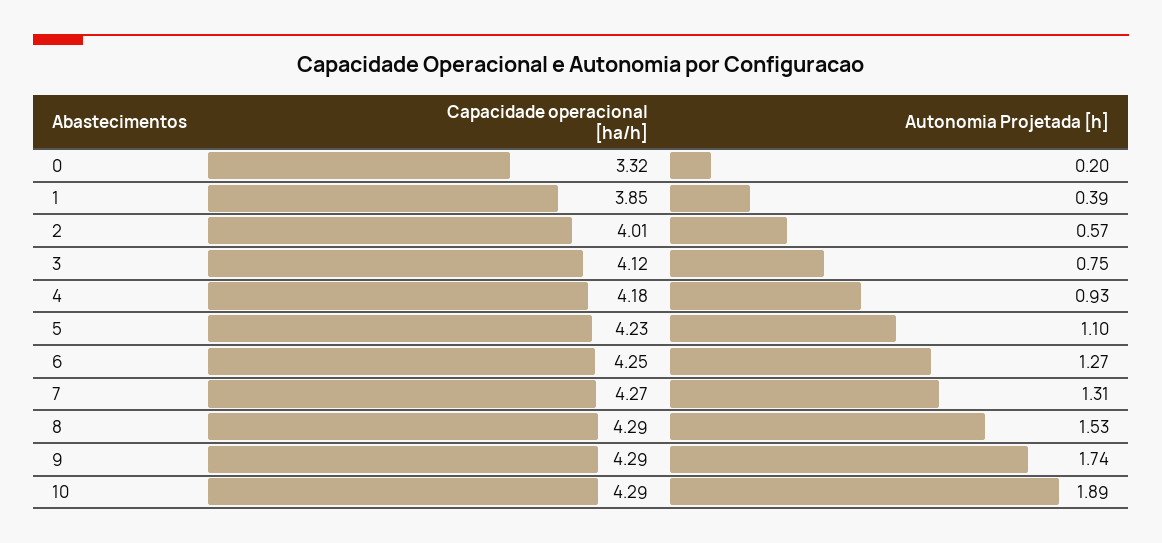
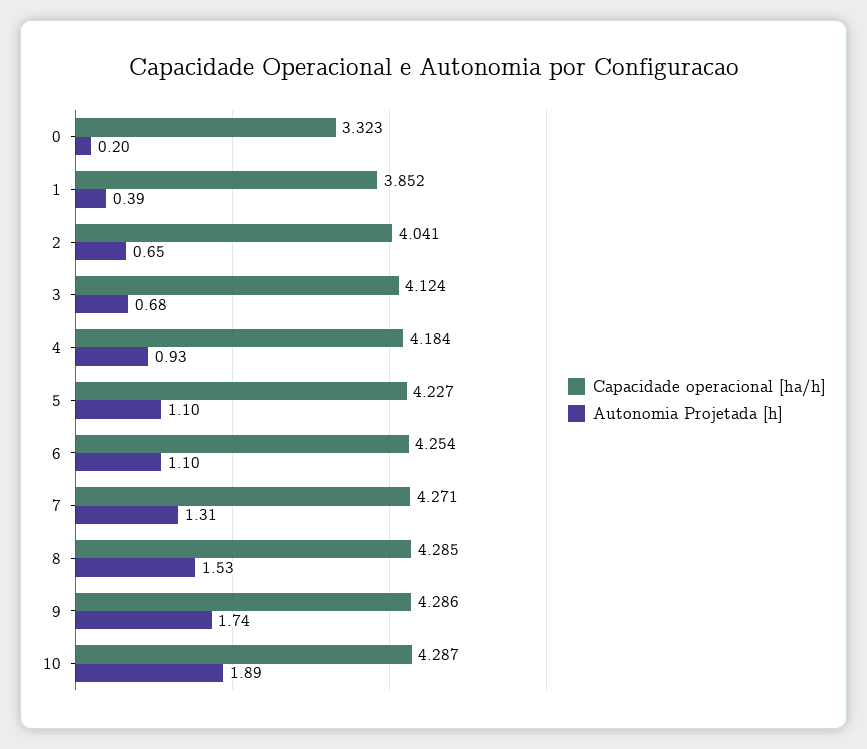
Capacidade operacional [ha/h], 2: 4.01 -> 4.041
Autonomia Projetada [h], 2: 0.57 -> 0.65
Autonomia Projetada [h], 3: 0.75 -> 0.68
Autonomia Projetada [h], 6: 1.27 -> 1.1

